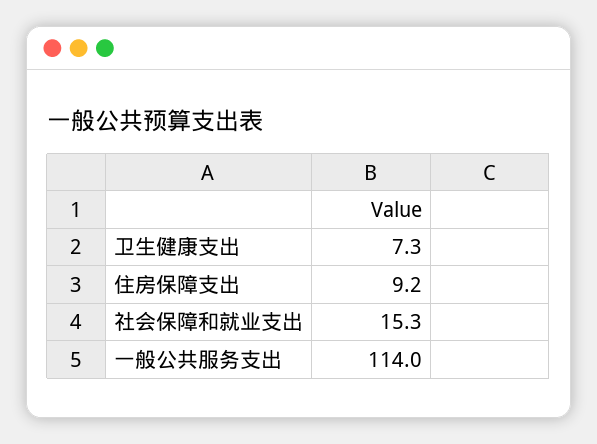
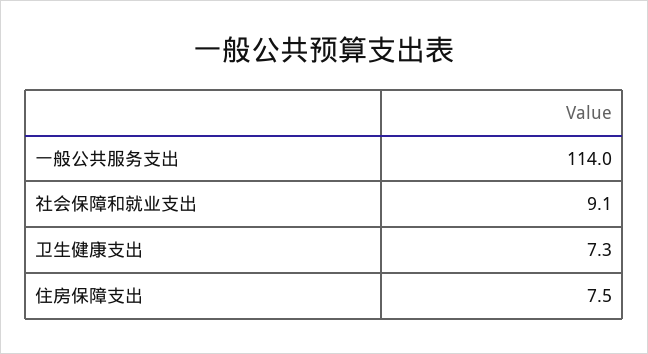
住房保障支出: 9.2 -> 7.5
社会保障和就业支出: 15.3 -> 9.1

